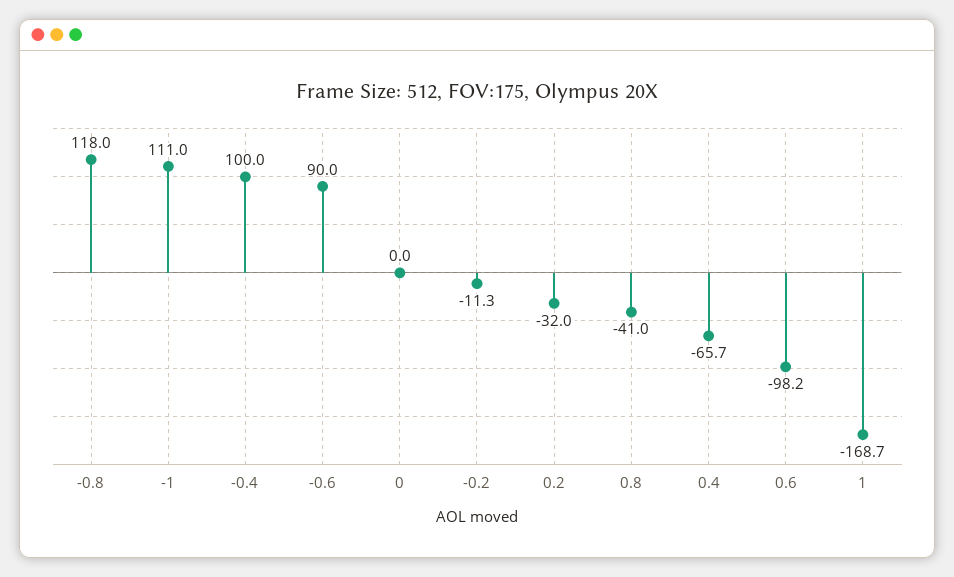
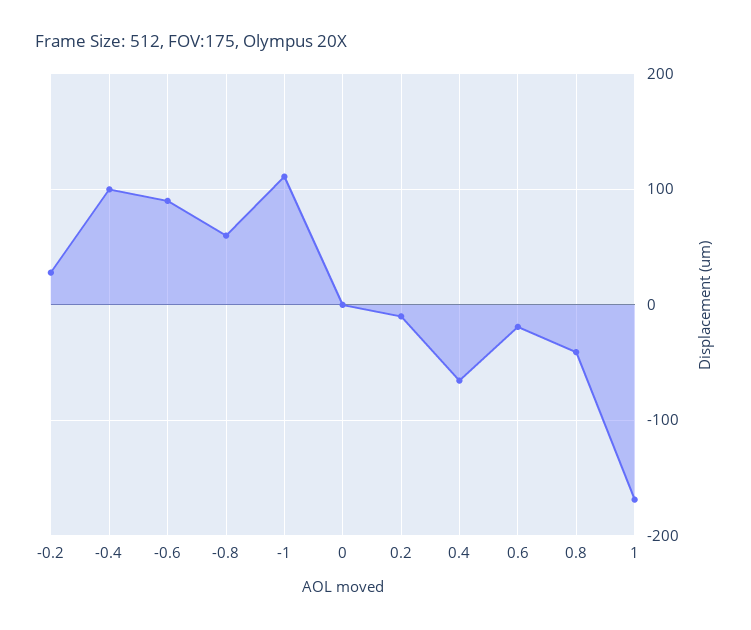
-0.8: 118 -> 60
-0.2: -11.3 -> 30
0.2: -32 -> -10
0.6: -98.2 -> -20

